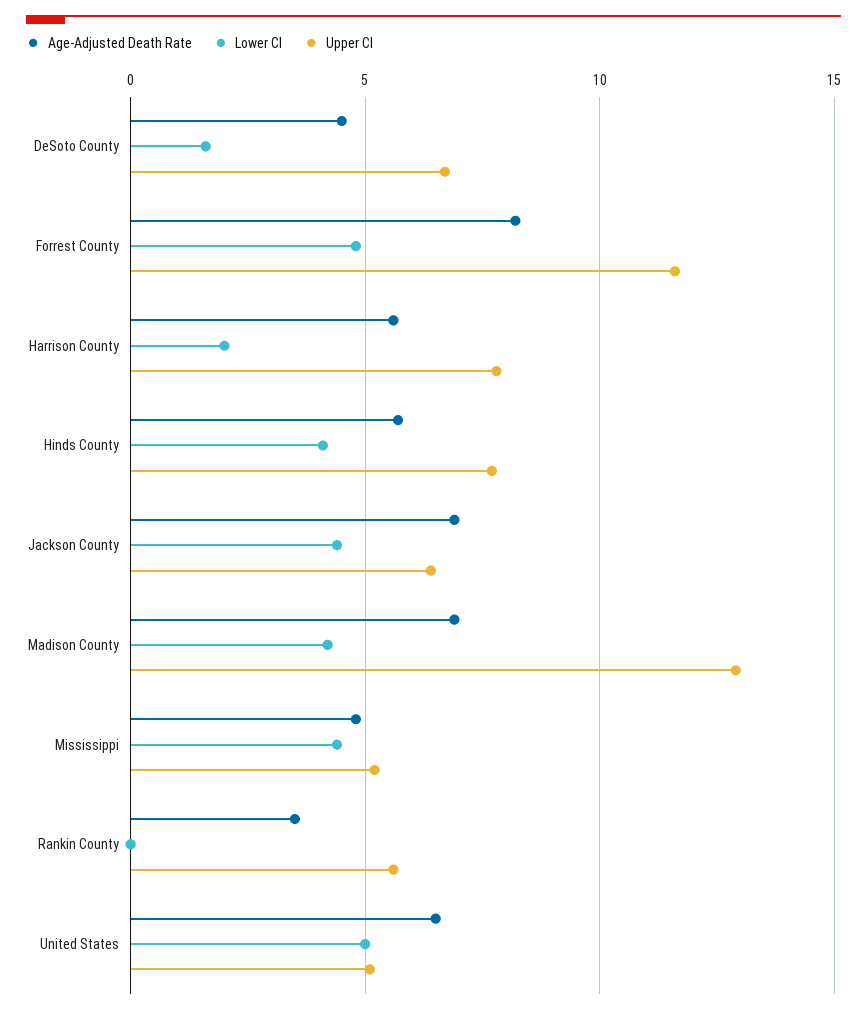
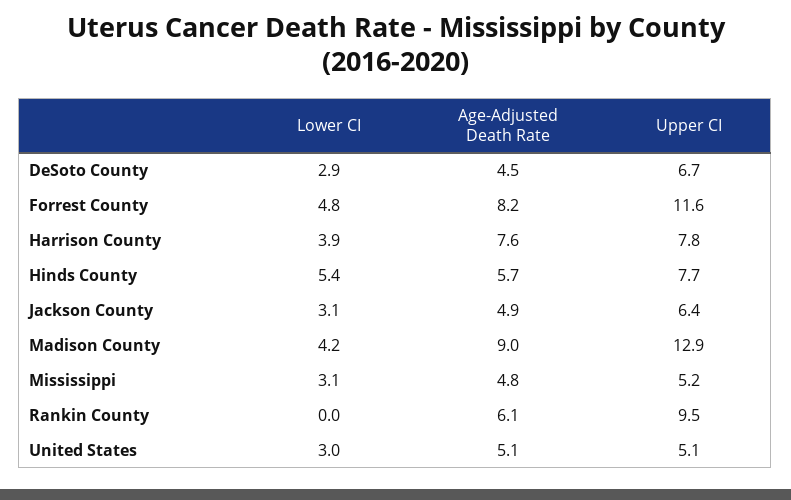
Lower CI, DeSoto County: 1.5 -> 2.9
Age-Adjusted Death Rate, Harrison County: 5.5 -> 7.6
Lower CI, Harrison County: 2 -> 3.9
Lower CI, Hinds County: 4 -> 5.4
Age-Adjusted Death Rate, Jackson County: 7 -> 4.9
Lower CI, Jackson County: 4.5 -> 3.1
Age-Adjusted Death Rate, Madison County: 7 -> 9
Lower CI, Mississippi: 4.5 -> 3.1
Age-Adjusted Death Rate, Rankin County: 3.5 -> 6.1
Upper CI, Rankin County: 5.5 -> 9.5
Age-Adjusted Death Rate, United States: 6.5 -> 5.1
Lower CI, United States: 5 -> 3

